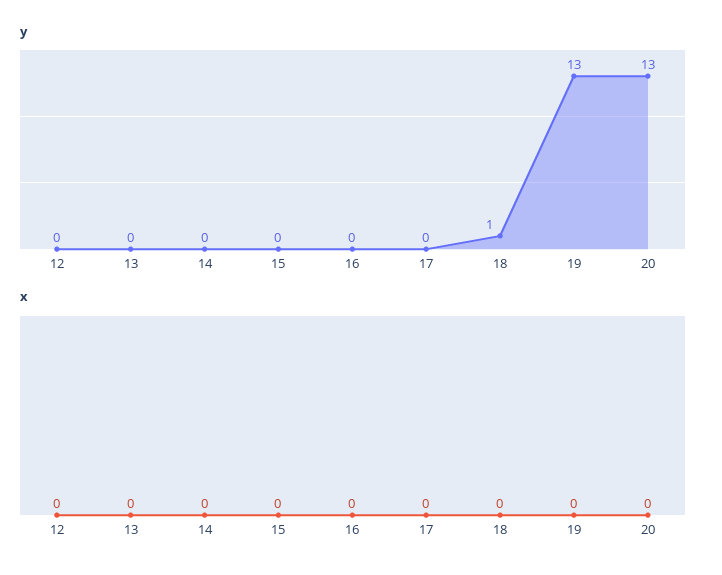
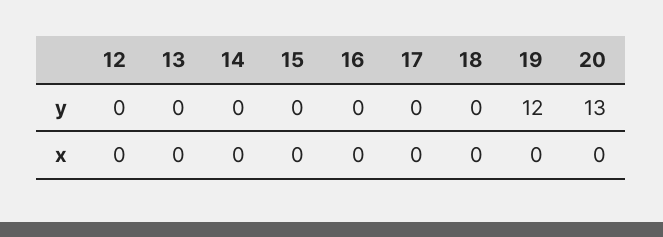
y, 18: 1 -> 0
y, 19: 13 -> 12

